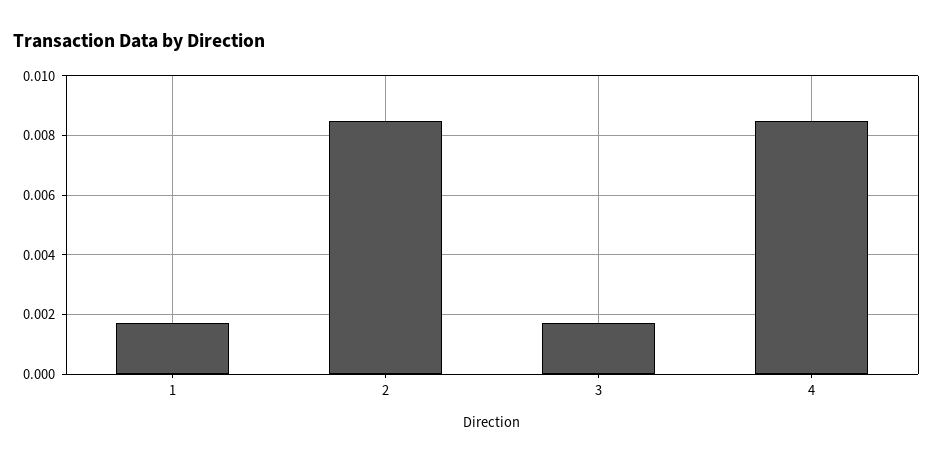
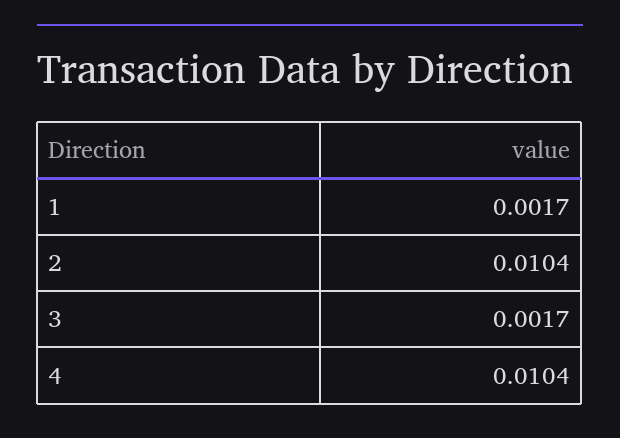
2: 0.0085 -> 0.0104
4: 0.0085 -> 0.0104

